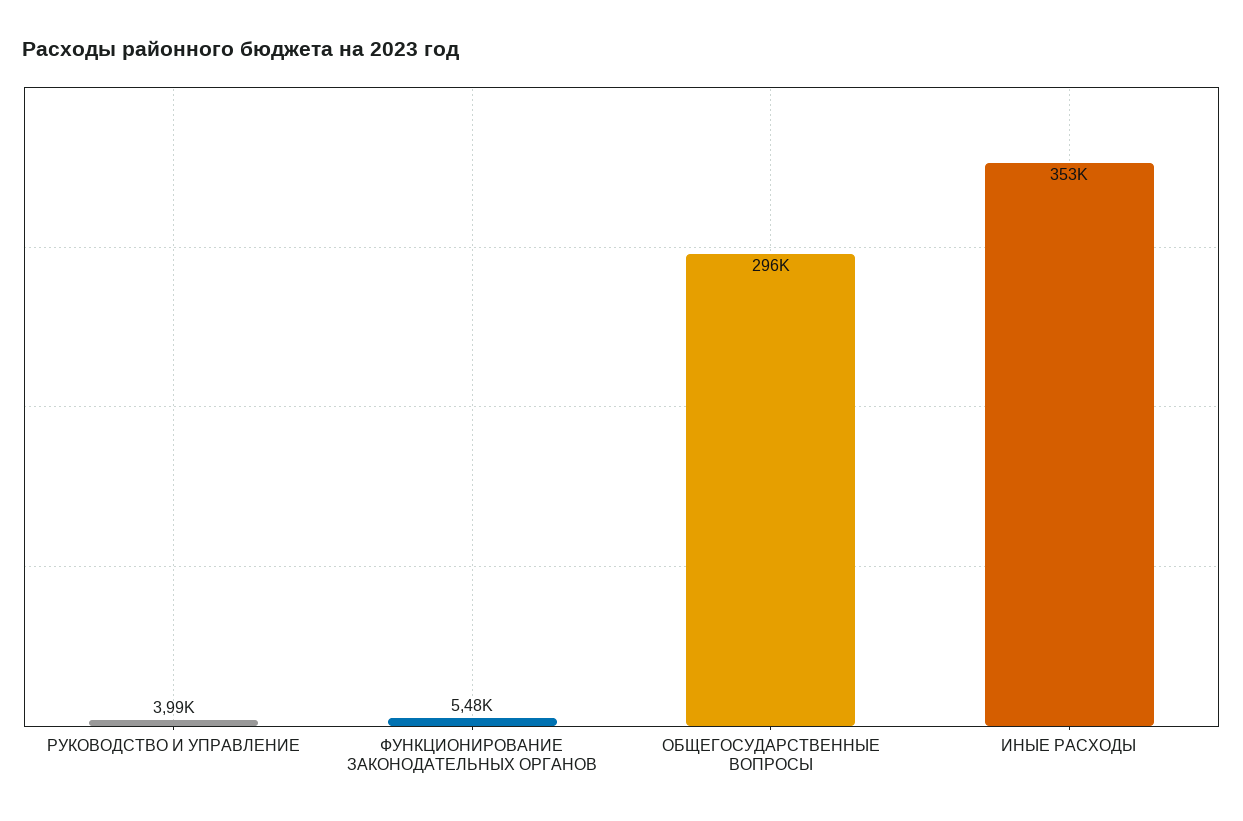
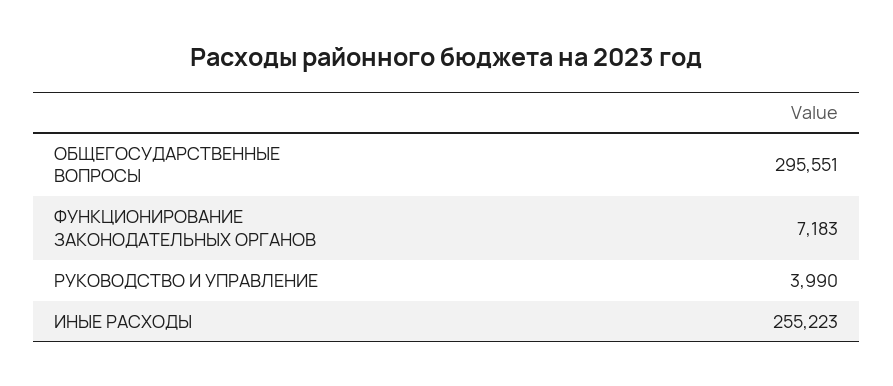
ФУНКЦИОНИРОВАНИЕ ЗАКОНОДАТЕЛЬНЫХ ОРГАНОВ: 5480 -> 7183
ИНЫЕ РАСХОДЫ: 353000 -> 255223

